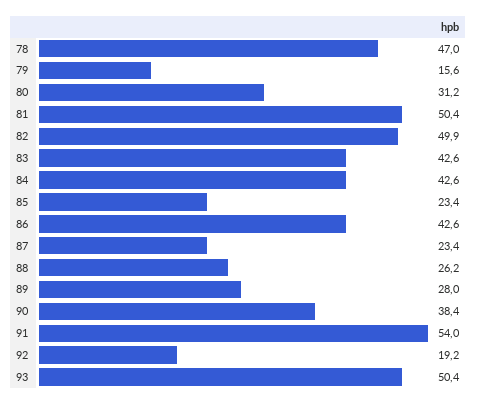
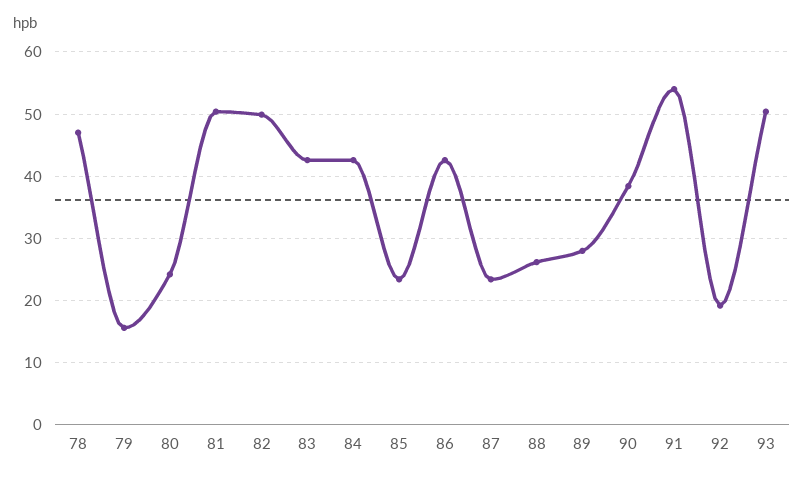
80: 31.2 -> 24

